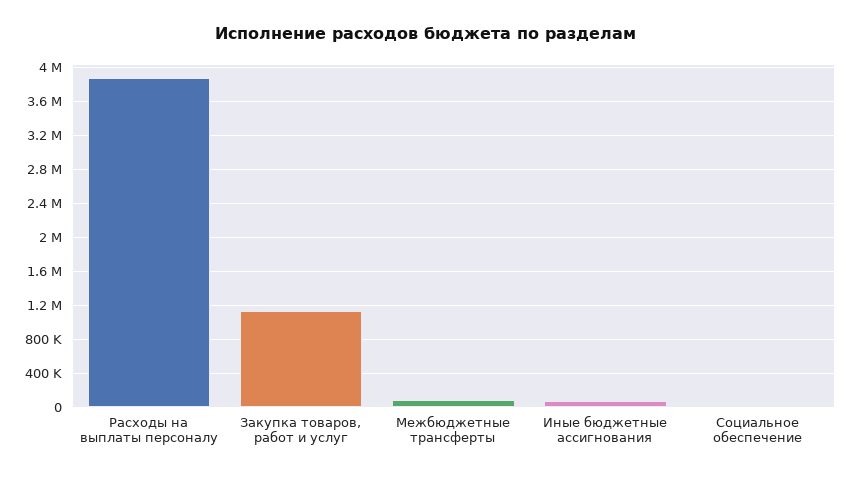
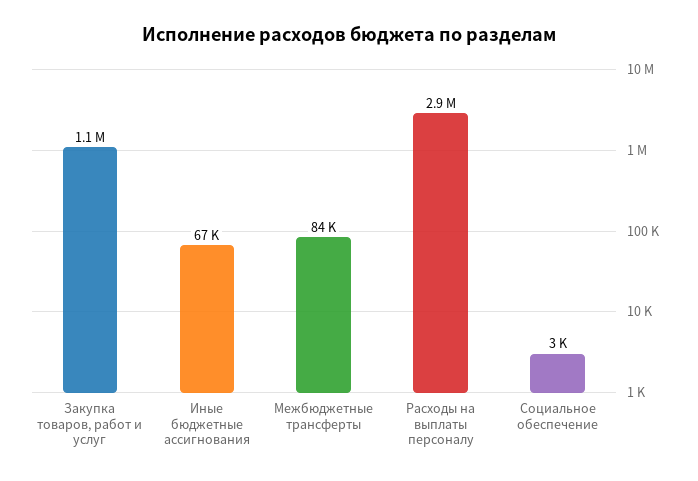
Расходы на выплаты персоналу: 3900000 -> 2900000

